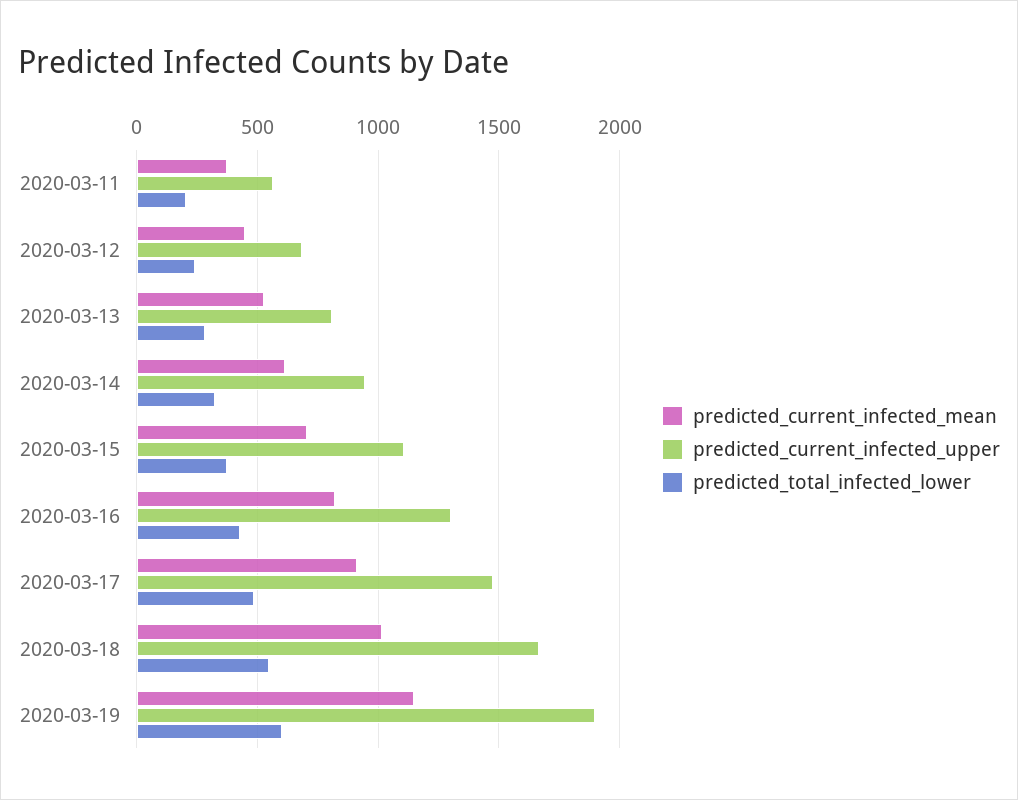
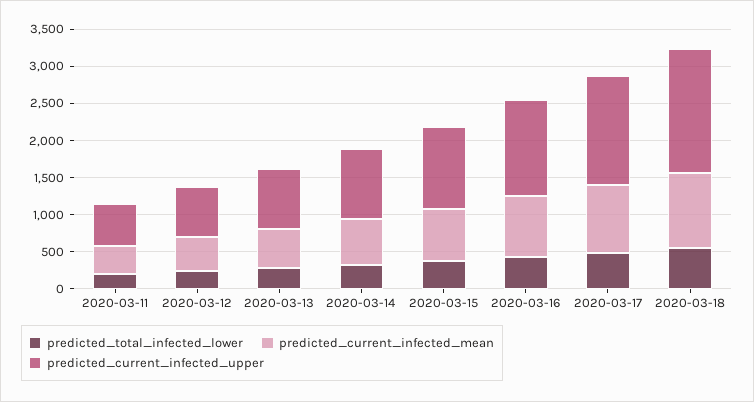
predicted_current_infected_mean, 2020-03-19: 1150 -> none
predicted_current_infected_upper, 2020-03-19: 1900 -> none
predicted_total_infected_lower, 2020-03-19: 600 -> none

